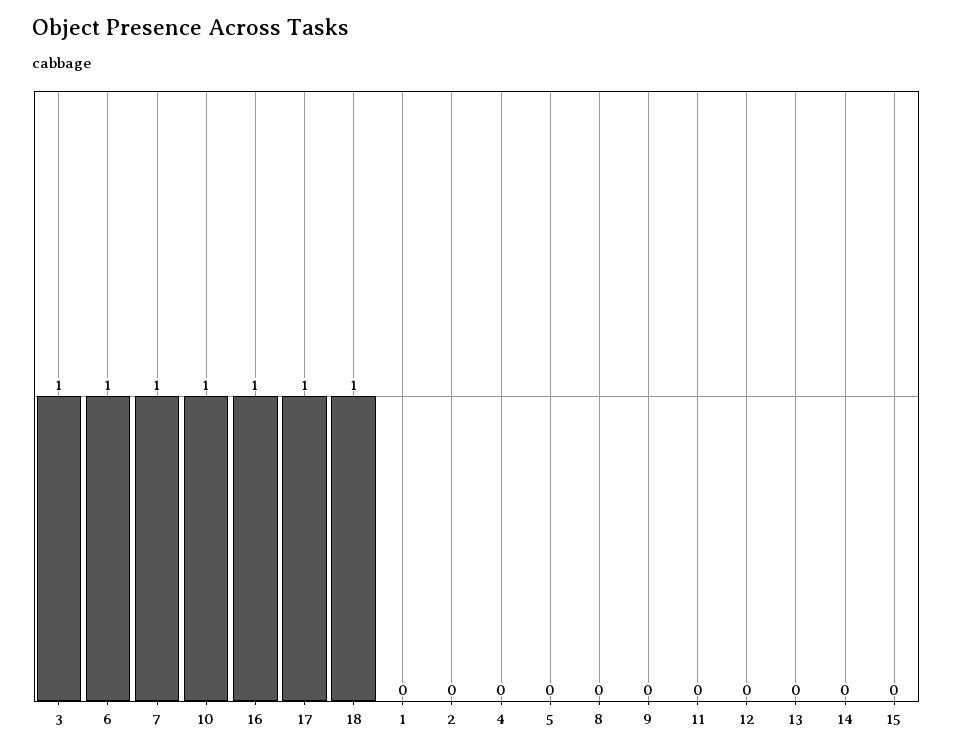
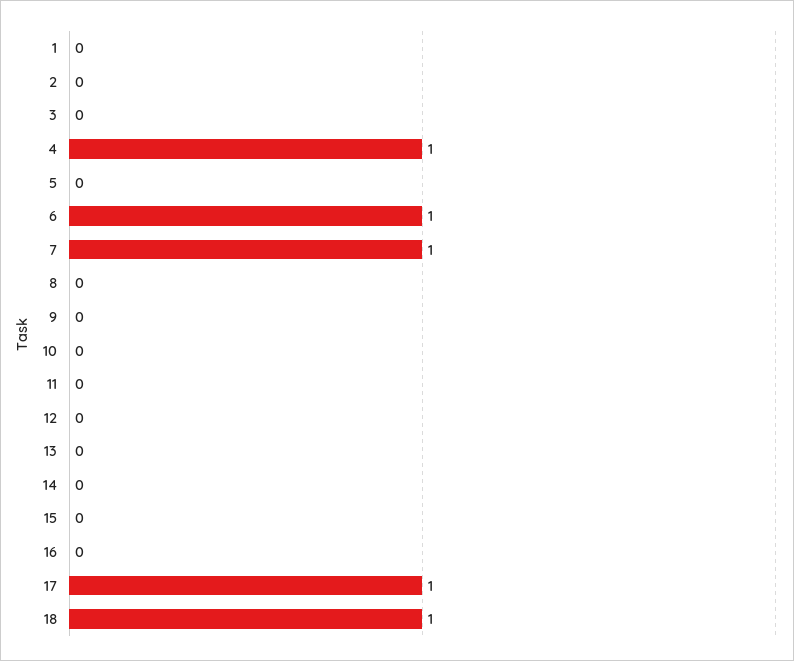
3: 1 -> 0
10: 1 -> 0
16: 1 -> 0
4: 0 -> 1

